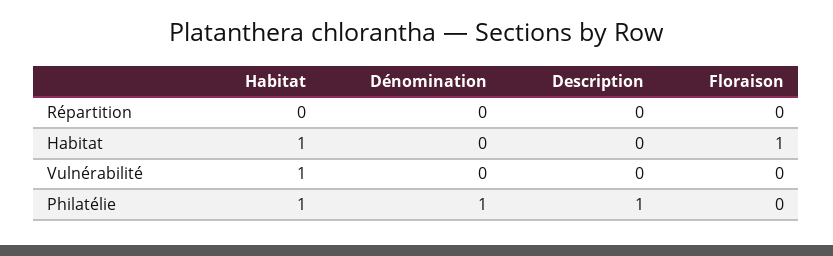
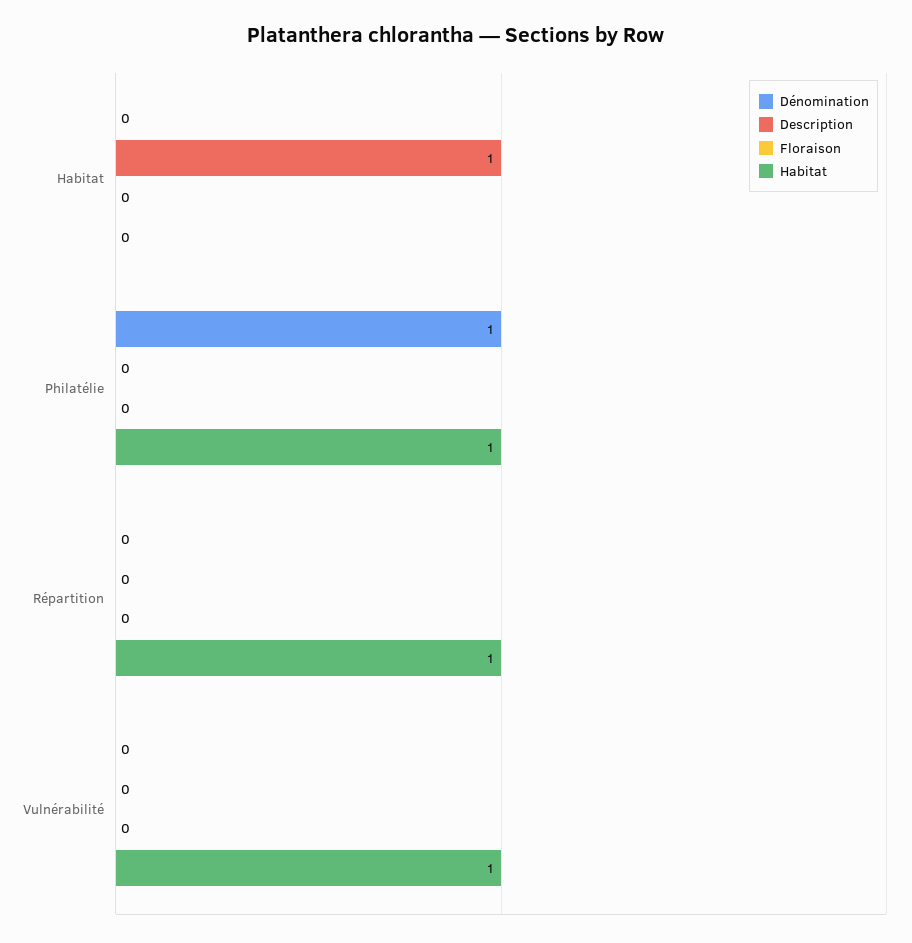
Habitat, Répartition: 0 -> 1
Habitat, Habitat: 1 -> 0
Description, Habitat: 0 -> 1
Floraison, Habitat: 1 -> 0
Description, Philatélie: 1 -> 0

